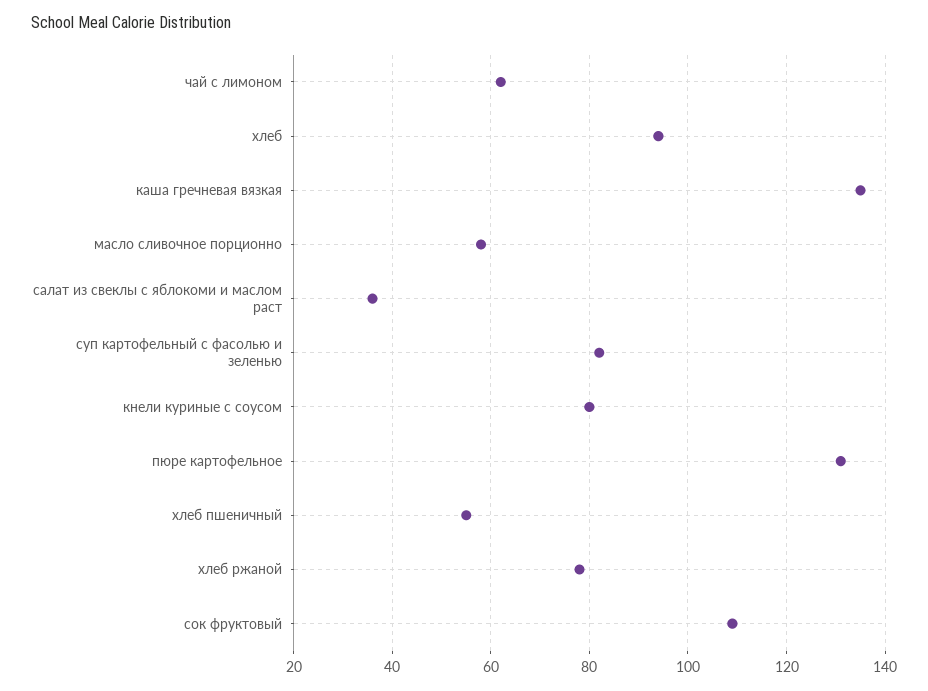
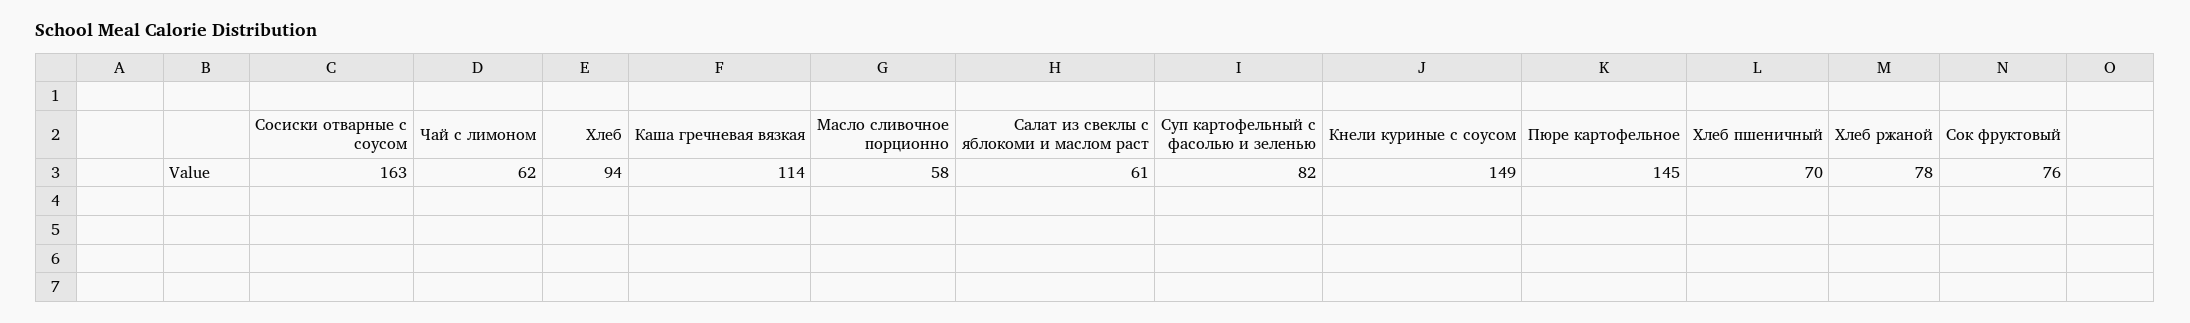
каша гречневая вязкая: 135 -> 114
салат из свеклы с яблокоми и маслом раст: 35 -> 61
кнели куриные с соусом: 80 -> 149
пюре картофельное: 130 -> 145
хлеб пшеничный: 55 -> 70
сок фруктовый: 110 -> 76
Сосиски отварные с соусом: none -> 163

